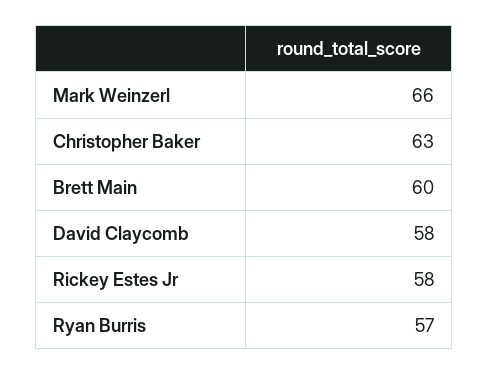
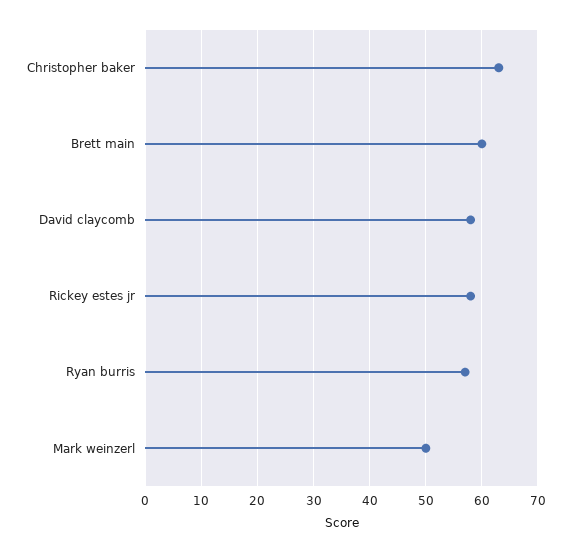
Mark Weinzerl: 66 -> 50

